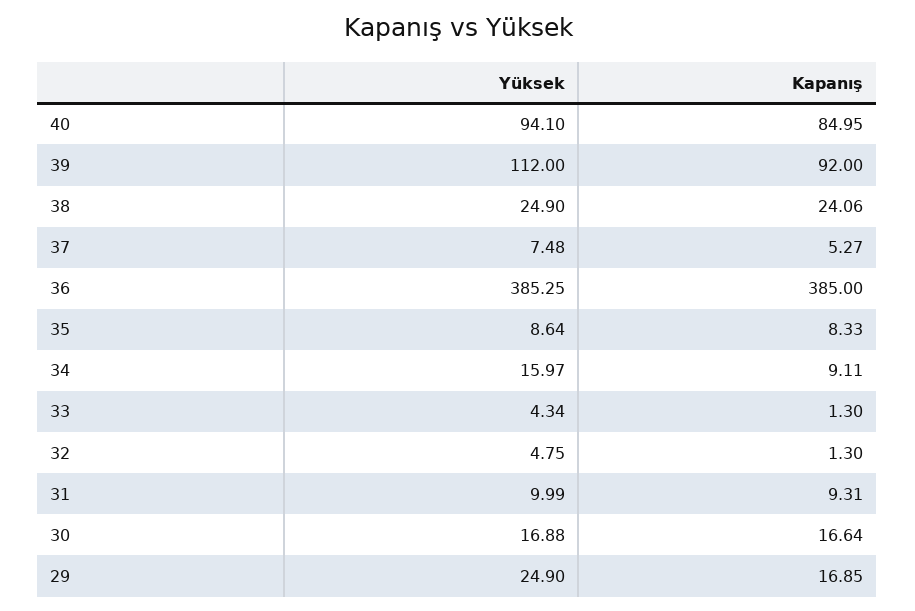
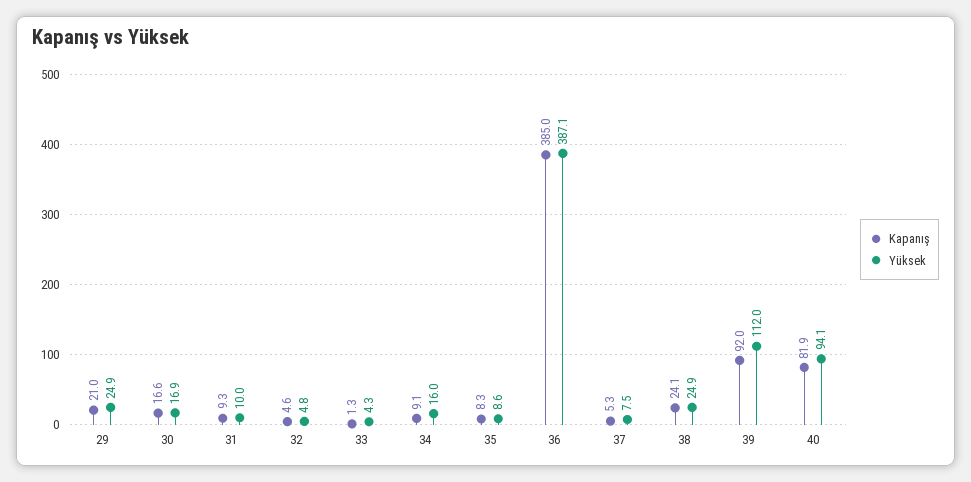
Kapanış, 40: 84.95 -> 81.9
Yüksek, 36: 385.25 -> 387.1
Kapanış, 32: 1.3 -> 4.6
Kapanış, 29: 16.85 -> 21

